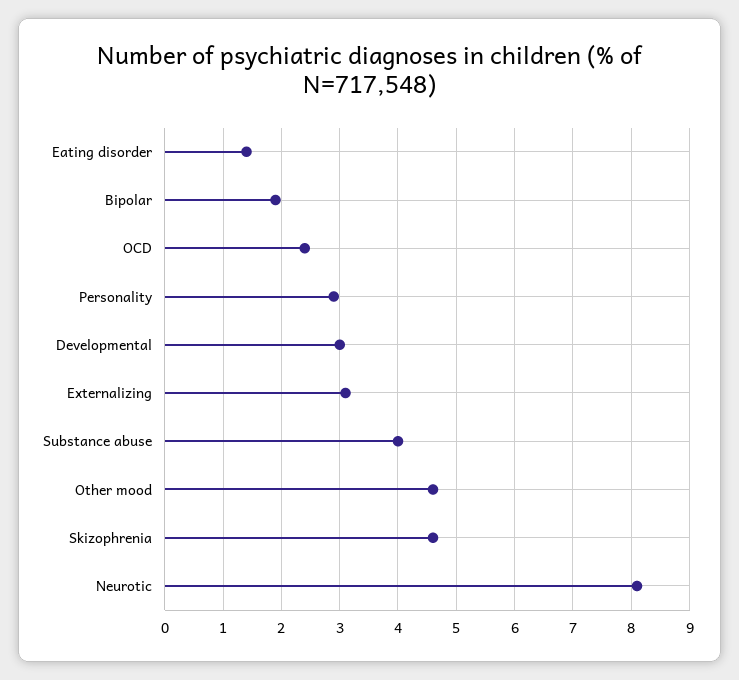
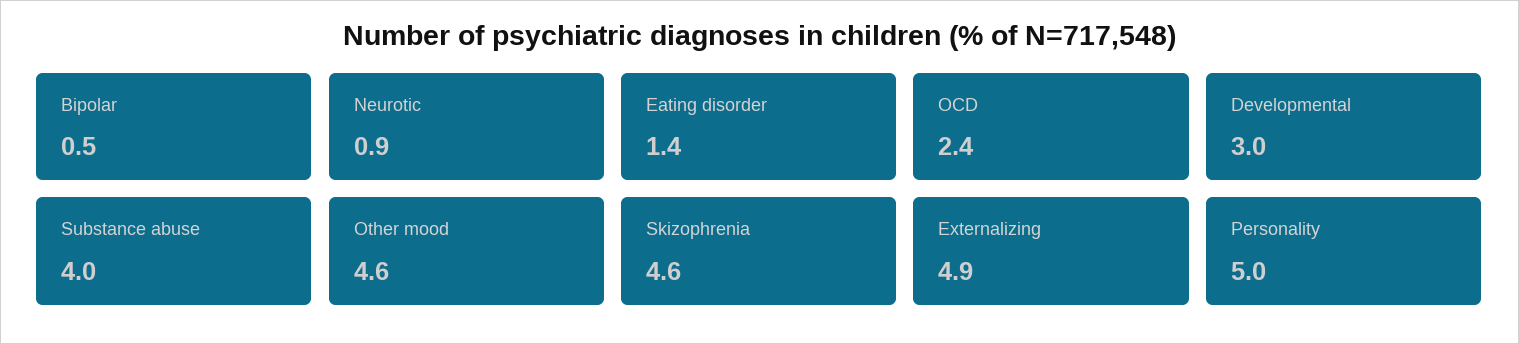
Bipolar: 2 -> 0.5
Personality: 3 -> 5
Externalizing: 3 -> 4.9
Neurotic: 8 -> 0.9

